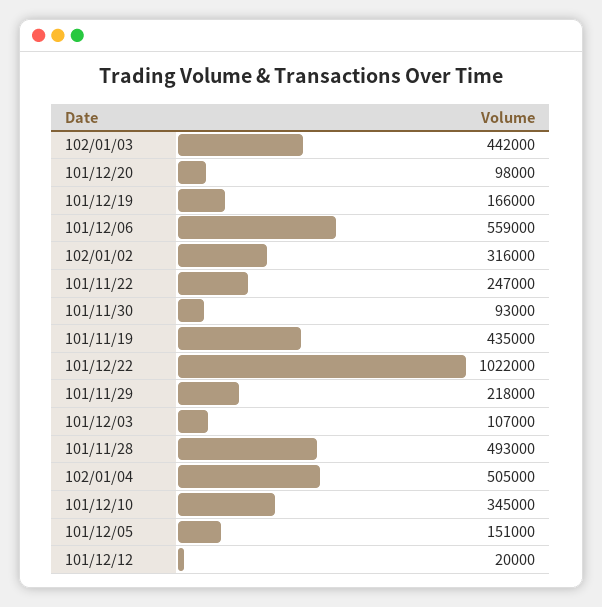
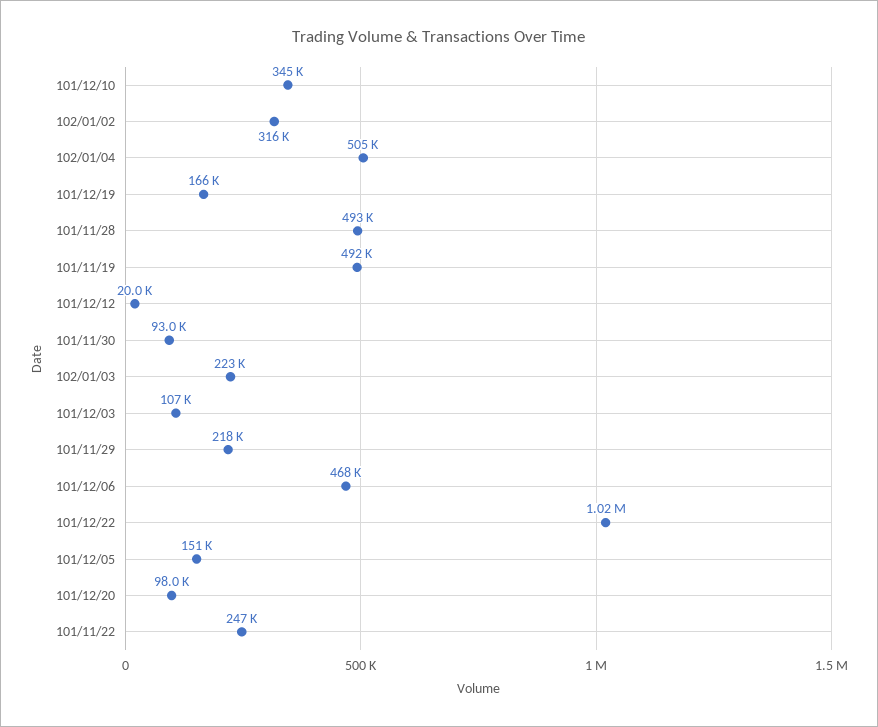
102/01/03: 442000 -> 223000
101/12/06: 559000 -> 468000
101/11/19: 435000 -> 492000

